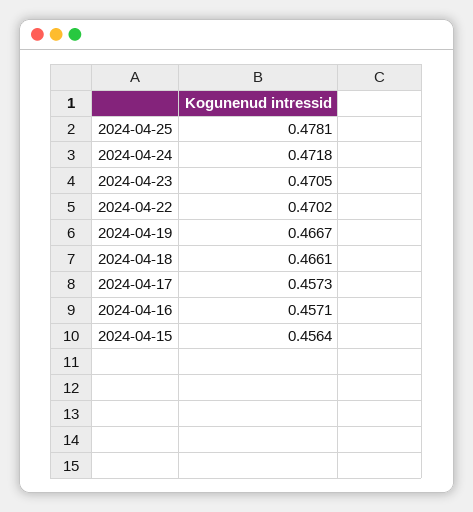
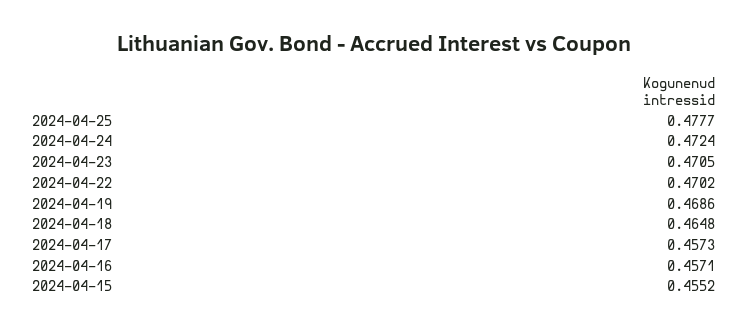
2024-04-25: 0.4781 -> 0.4777
2024-04-24: 0.4718 -> 0.4724
2024-04-19: 0.4667 -> 0.4686
2024-04-18: 0.4661 -> 0.4648
2024-04-15: 0.4564 -> 0.4552

